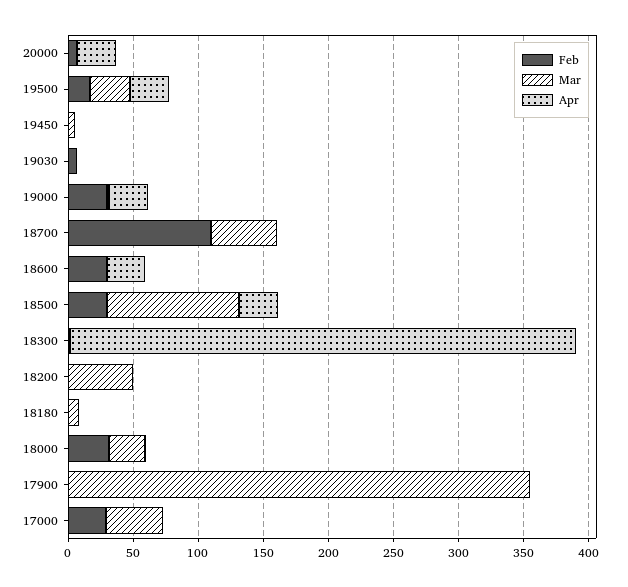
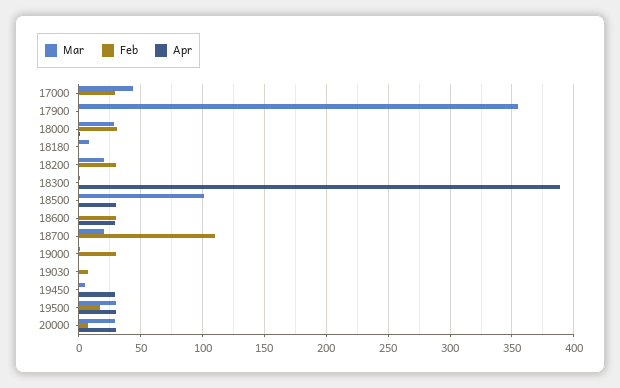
Mar, 20000: 0 -> 30
Apr, 19450: 0 -> 30
Apr, 19000: 30 -> 0
Mar, 18700: 50 -> 20
Feb, 18500: 30 -> 0
Feb, 18200: 0 -> 30
Mar, 18200: 50 -> 20

